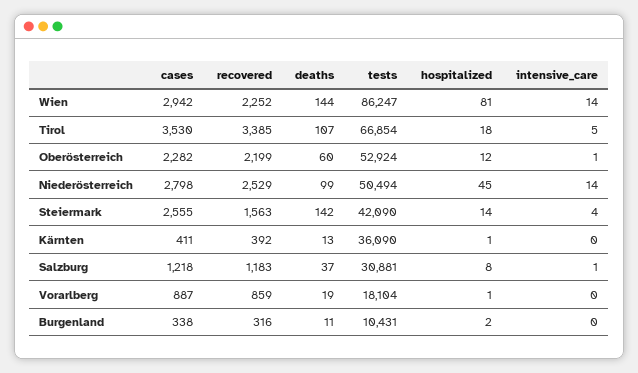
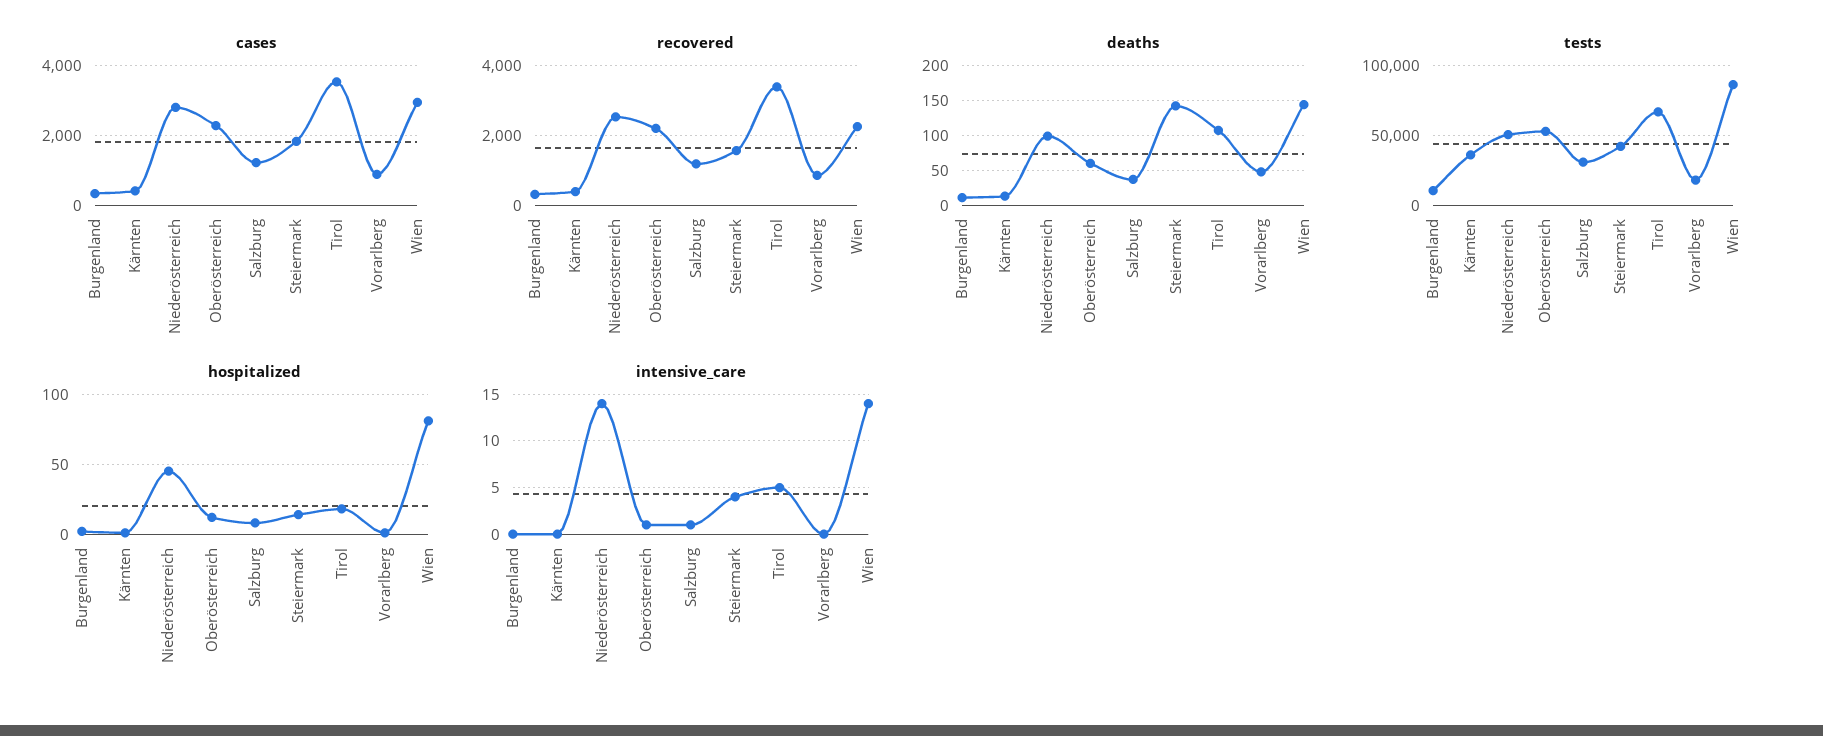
cases, Steiermark: 2555 -> 1800
deaths, Vorarlberg: 19 -> 50

